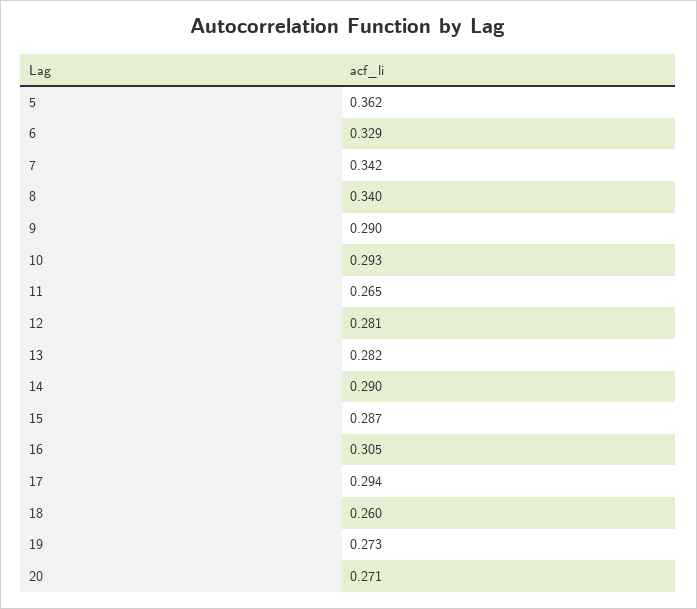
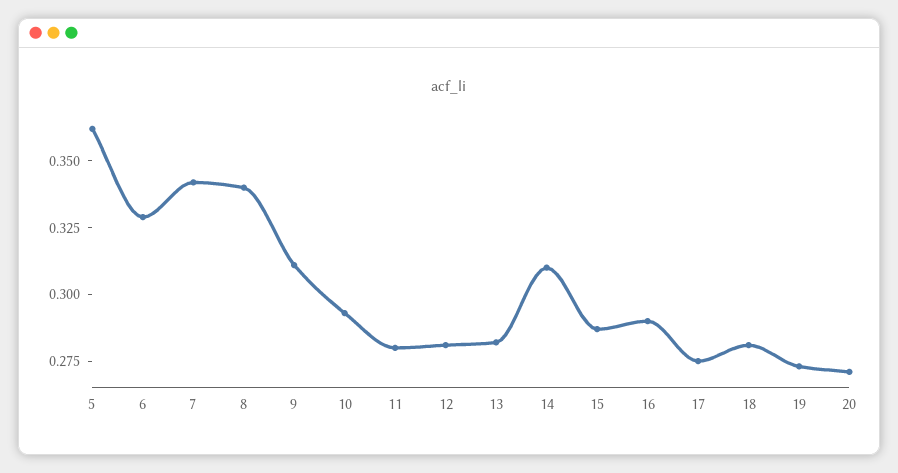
9: 0.29 -> 0.31
11: 0.265 -> 0.28
14: 0.29 -> 0.31
16: 0.305 -> 0.29
17: 0.294 -> 0.275
18: 0.26 -> 0.28

